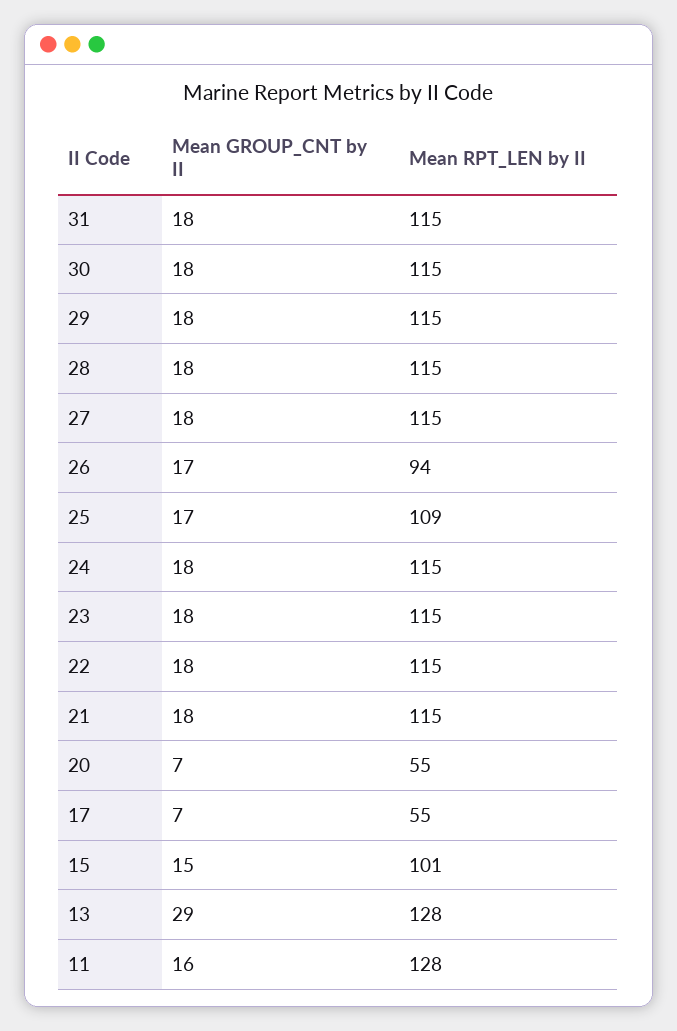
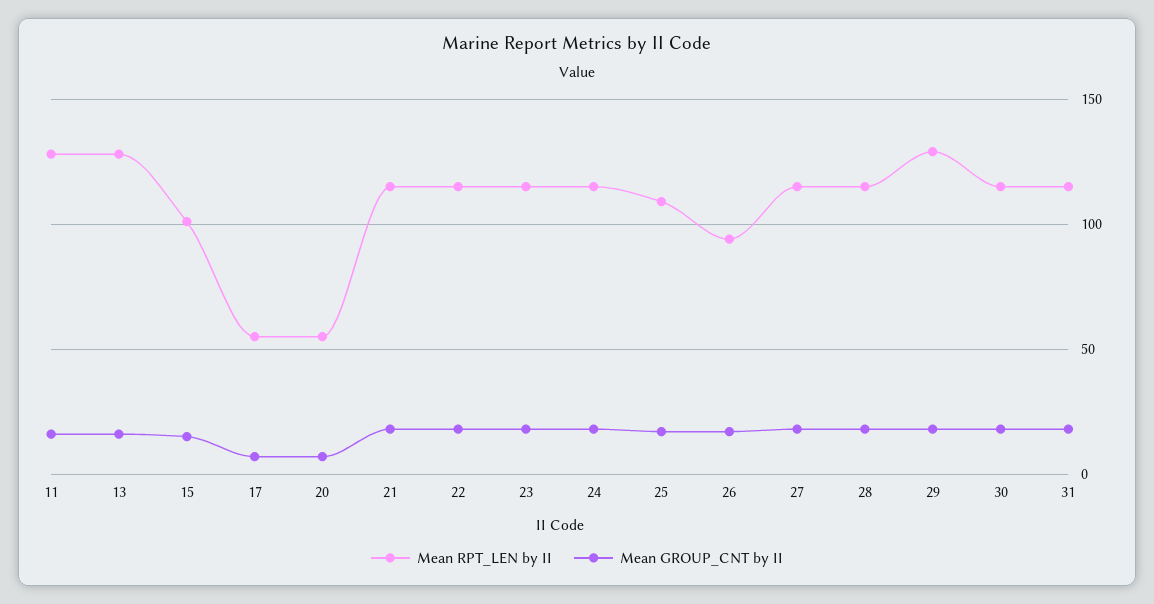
Mean RPT_LEN by II, 29: 115 -> 130
Mean GROUP_CNT by II, 13: 29 -> 15

